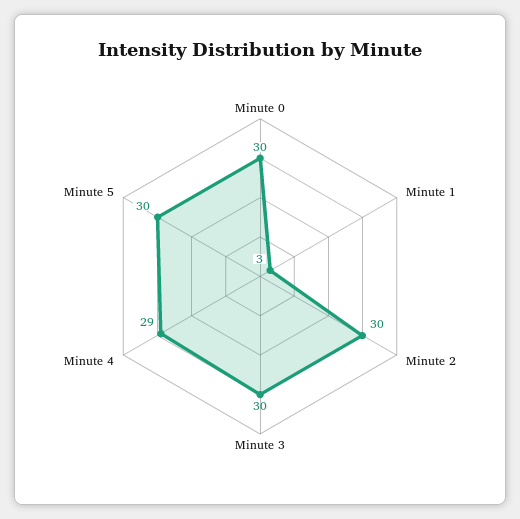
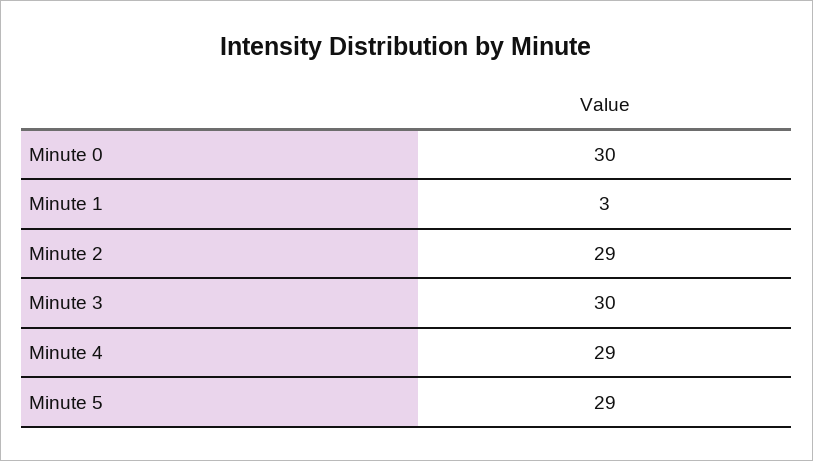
Minute 2: 30 -> 29
Minute 5: 30 -> 29

